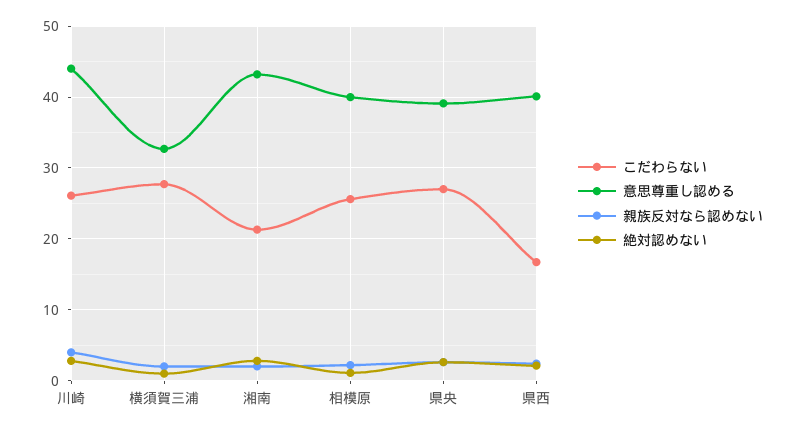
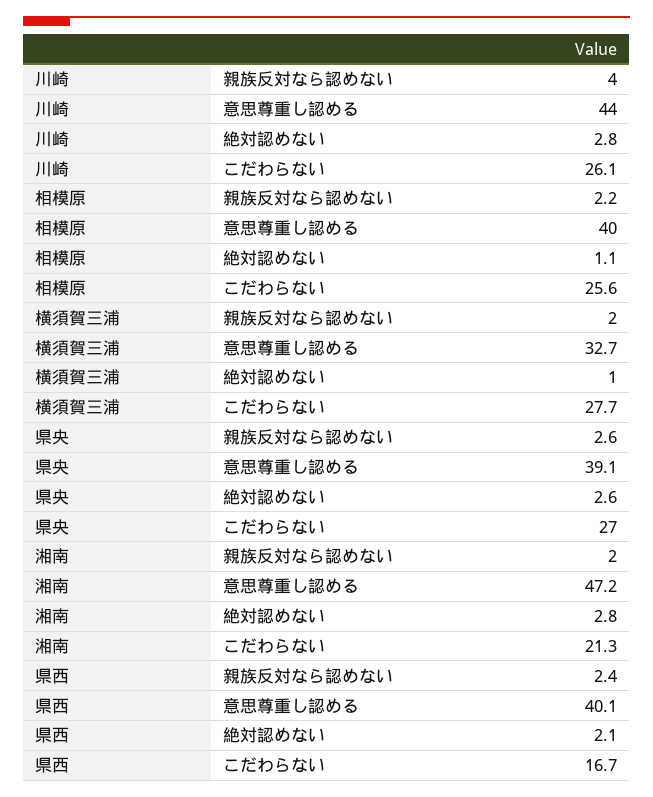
意思尊重し認める, 湘南: 43 -> 47.2

